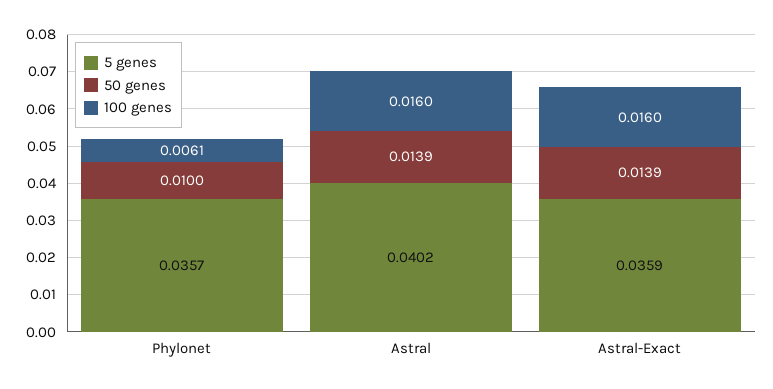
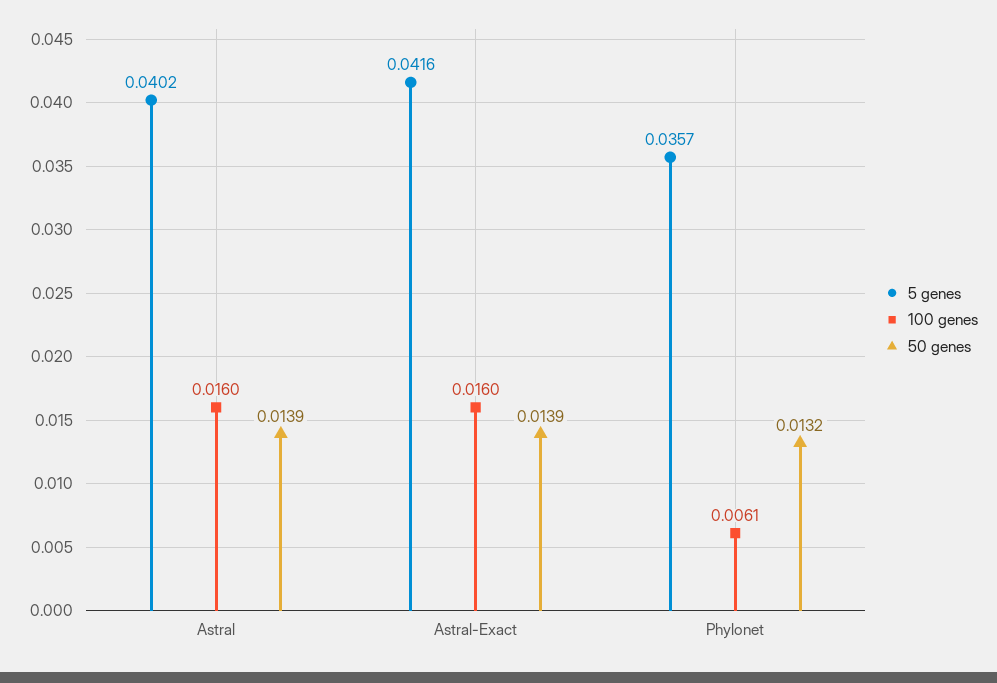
50 genes, Phylonet: 0.01 -> 0.0132
5 genes, Astral-Exact: 0.0359 -> 0.0416

